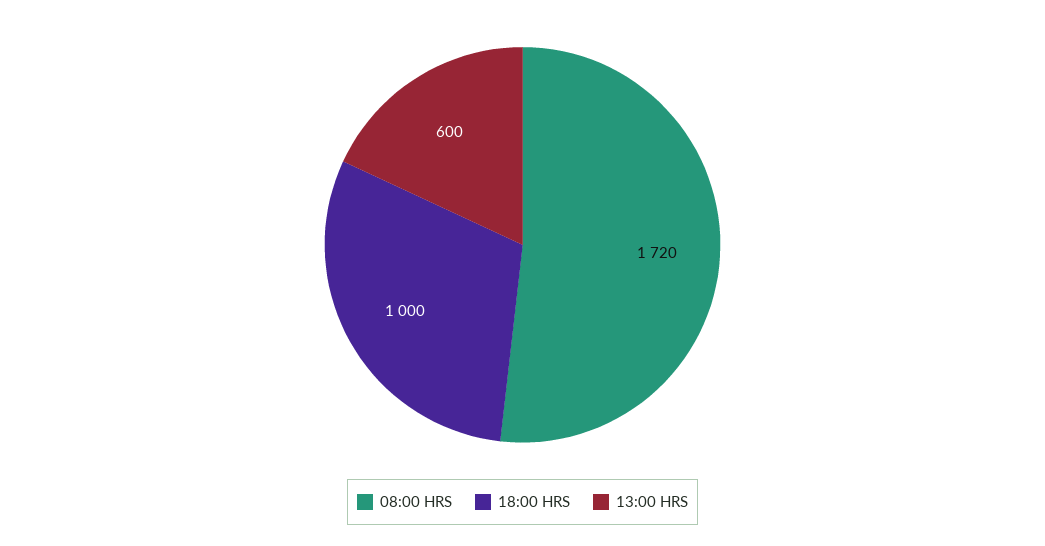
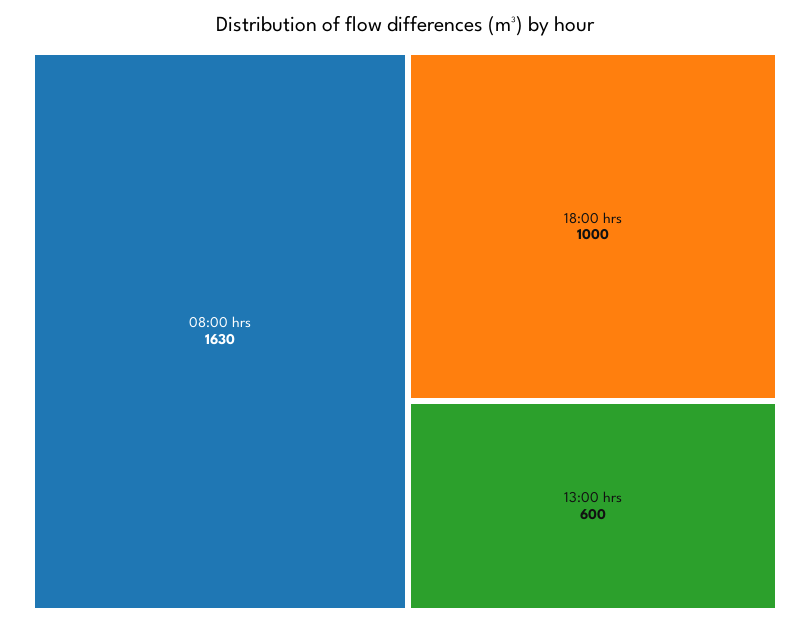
08:00 HRS: 1720 -> 1630

